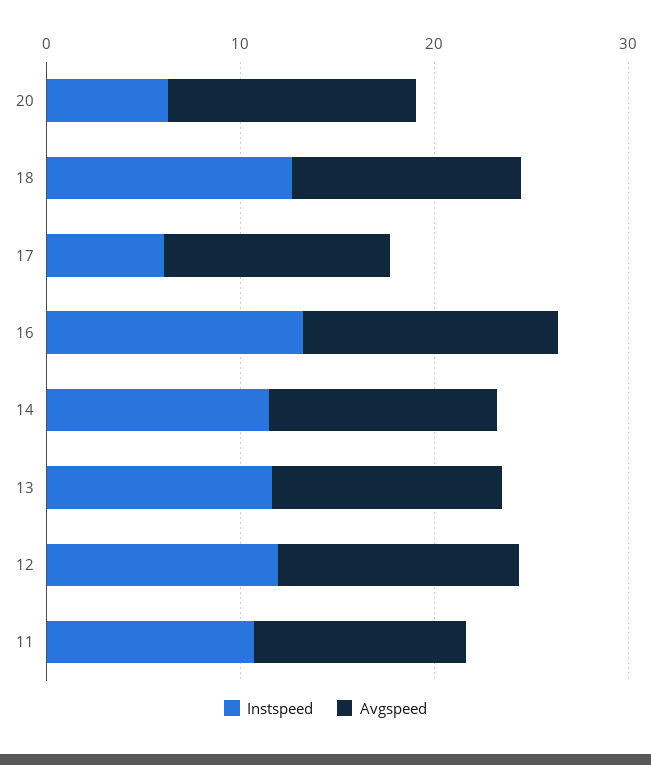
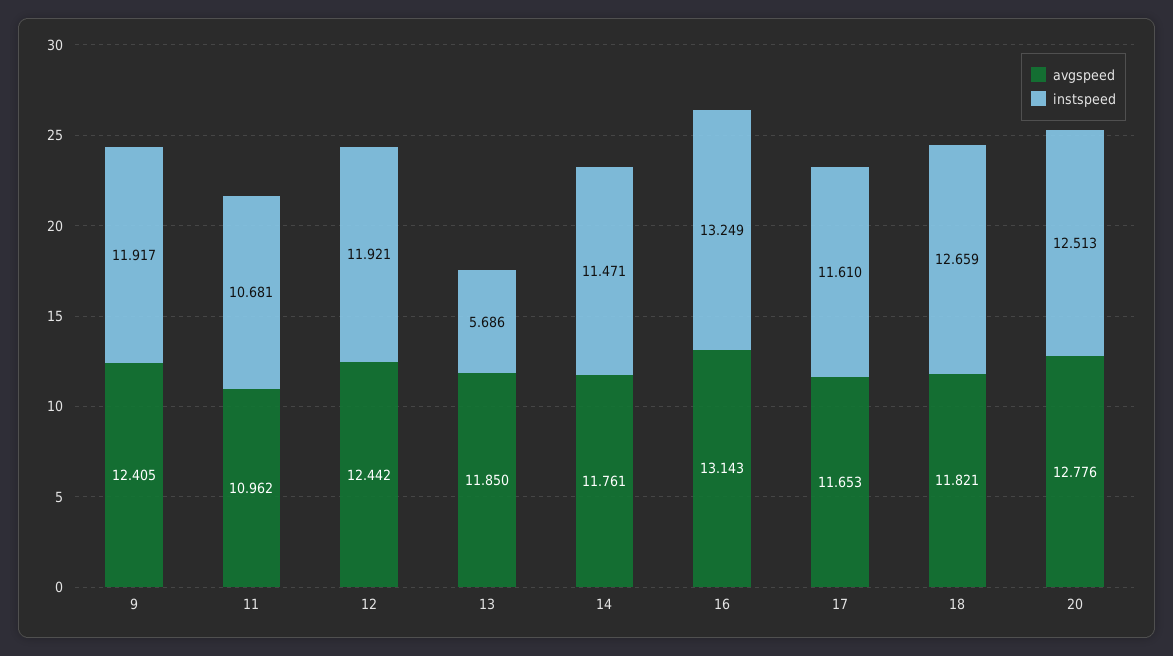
Instspeed, 20: 6 -> 12.513
Instspeed, 17: 6 -> 11.61
Instspeed, 13: 12 -> 5.686
Avgspeed, 9: none -> 12.405
Instspeed, 9: none -> 11.917

